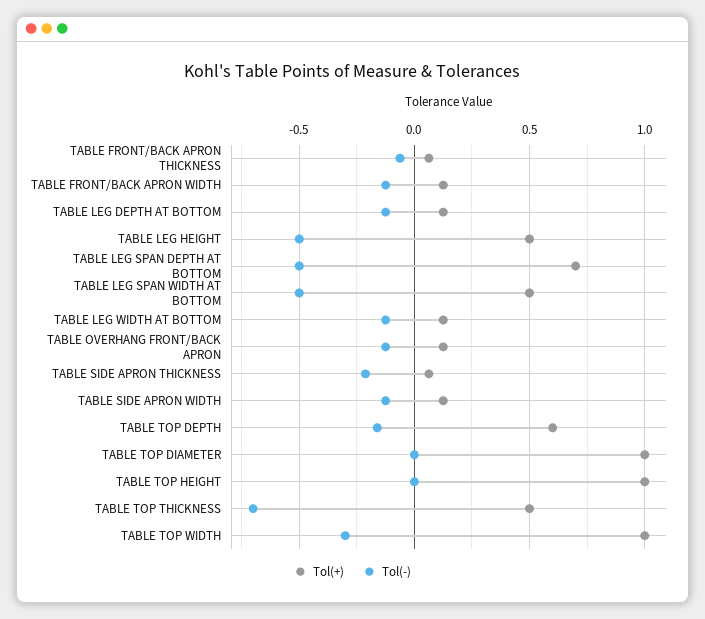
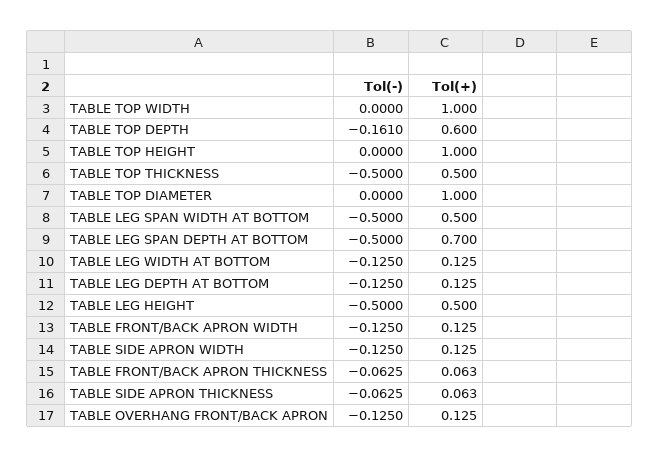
Tol(-), TABLE SIDE APRON THICKNESS: -0.2 -> -0.0625
Tol(-), TABLE TOP THICKNESS: -0.7 -> -0.5
Tol(-), TABLE TOP WIDTH: -0.3 -> 0

